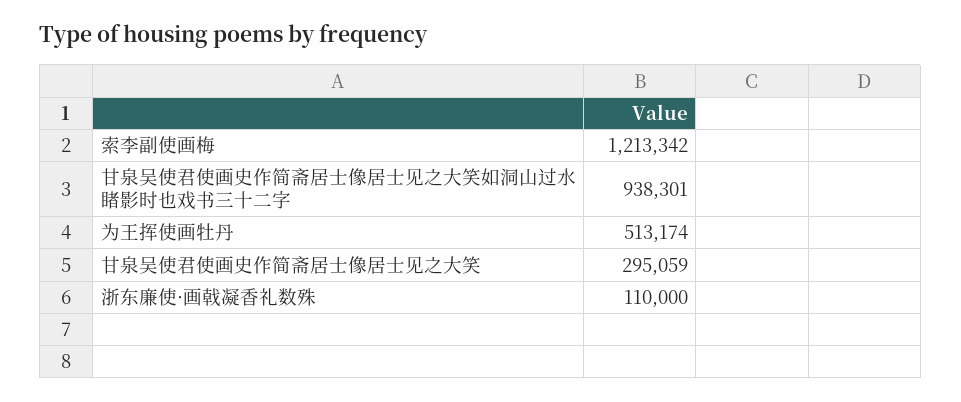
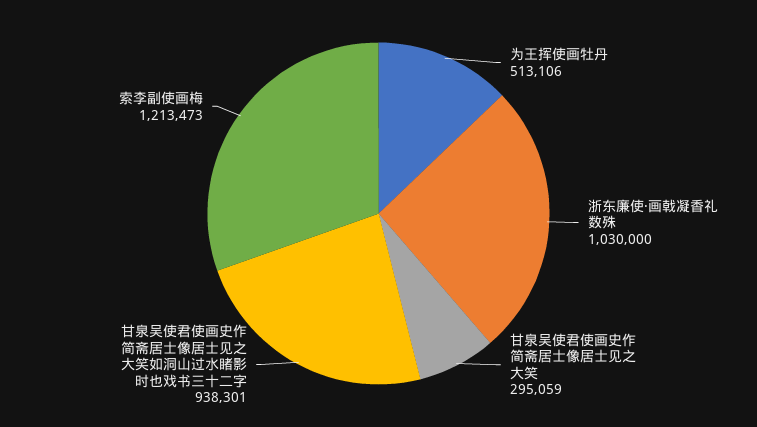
索李副使画梅: 1213342 -> 1213473
为王挥使画牡丹: 513174 -> 513106
浙东廉使·画戟凝香礼数殊: 110000 -> 1030000

